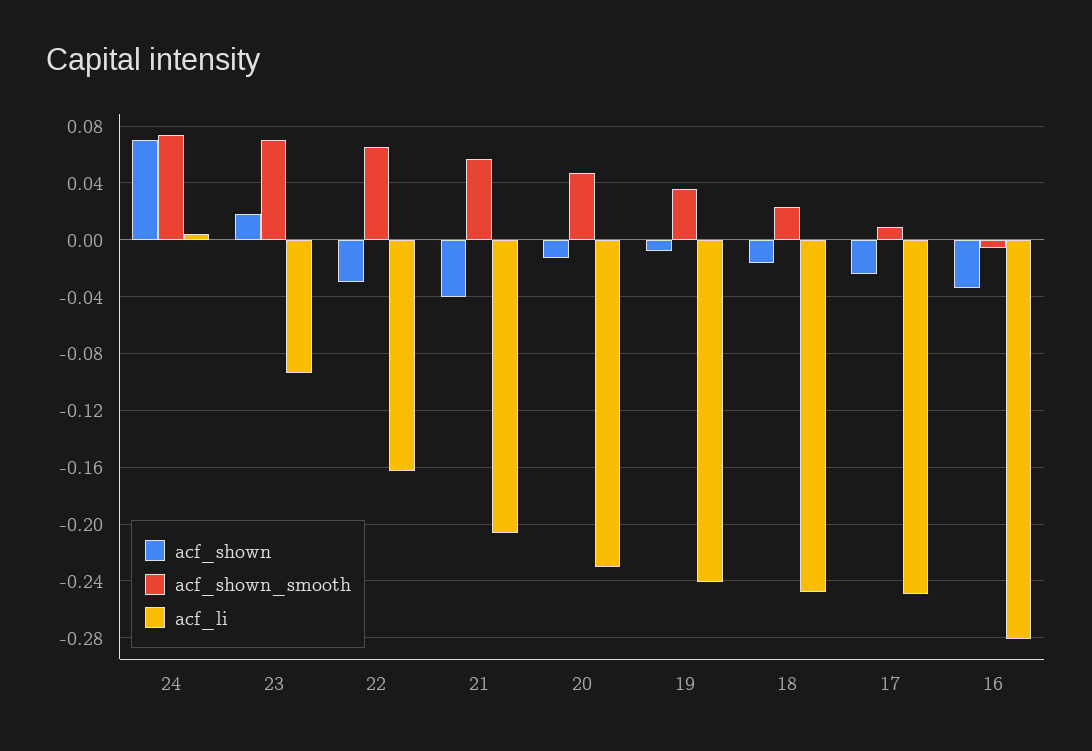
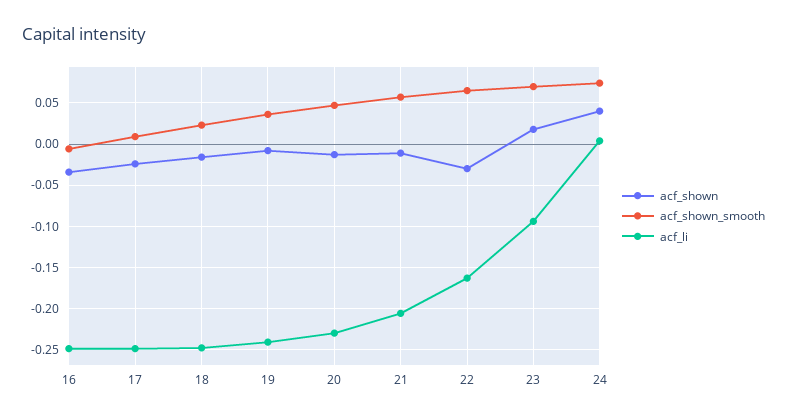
acf_shown, 24: 0.07 -> 0.04
acf_shown, 21: -0.04 -> -0.01
acf_li, 16: -0.28 -> -0.25

